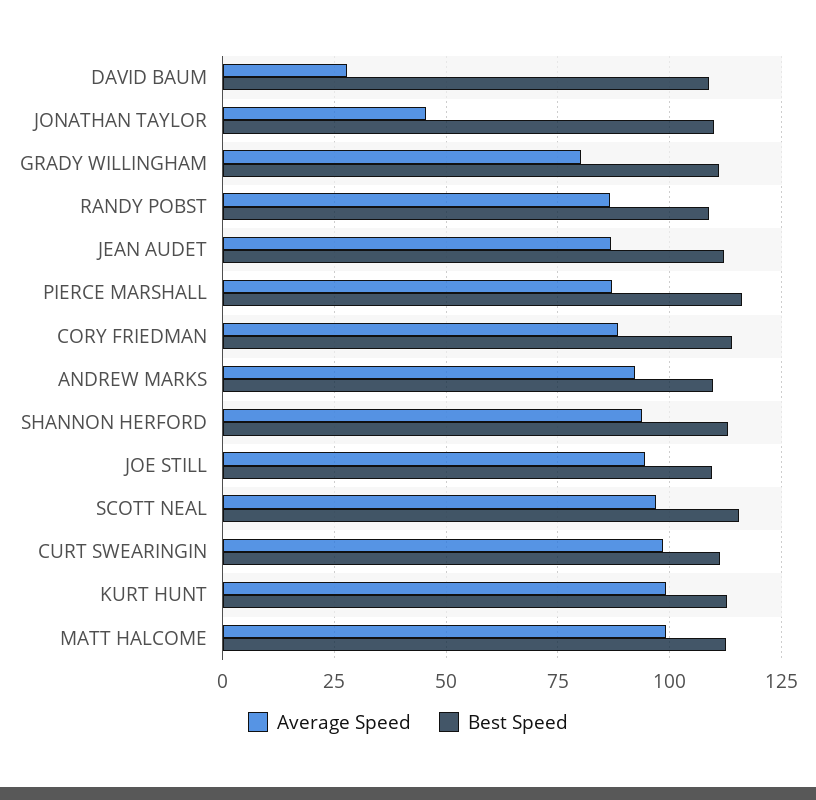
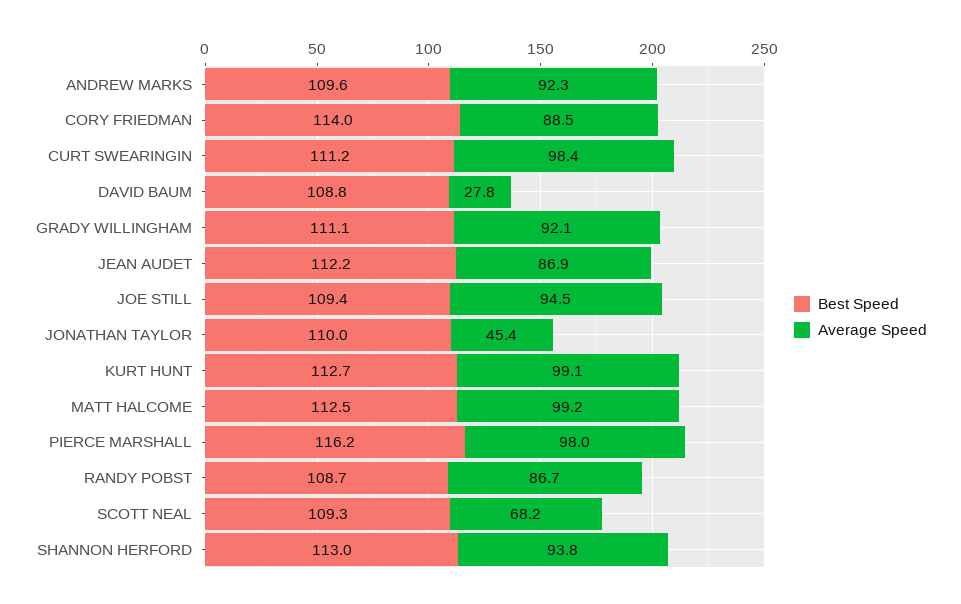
Average Speed, GRADY WILLINGHAM: 80 -> 92.1
Average Speed, PIERCE MARSHALL: 87.5 -> 98
Average Speed, SCOTT NEAL: 97.5 -> 68.2
Best Speed, SCOTT NEAL: 115 -> 109.3

